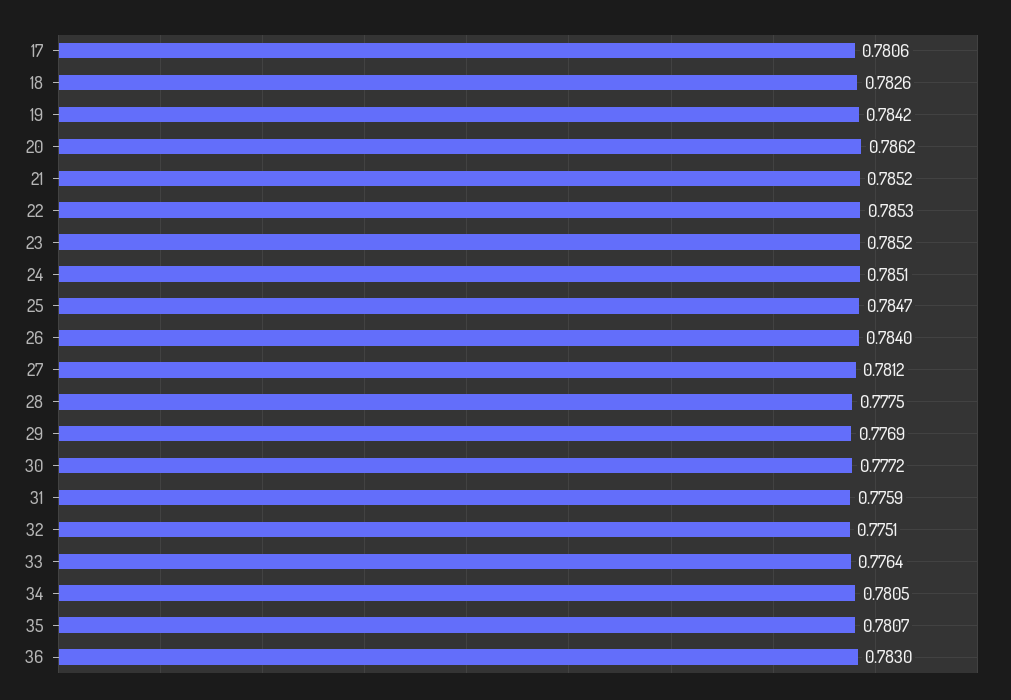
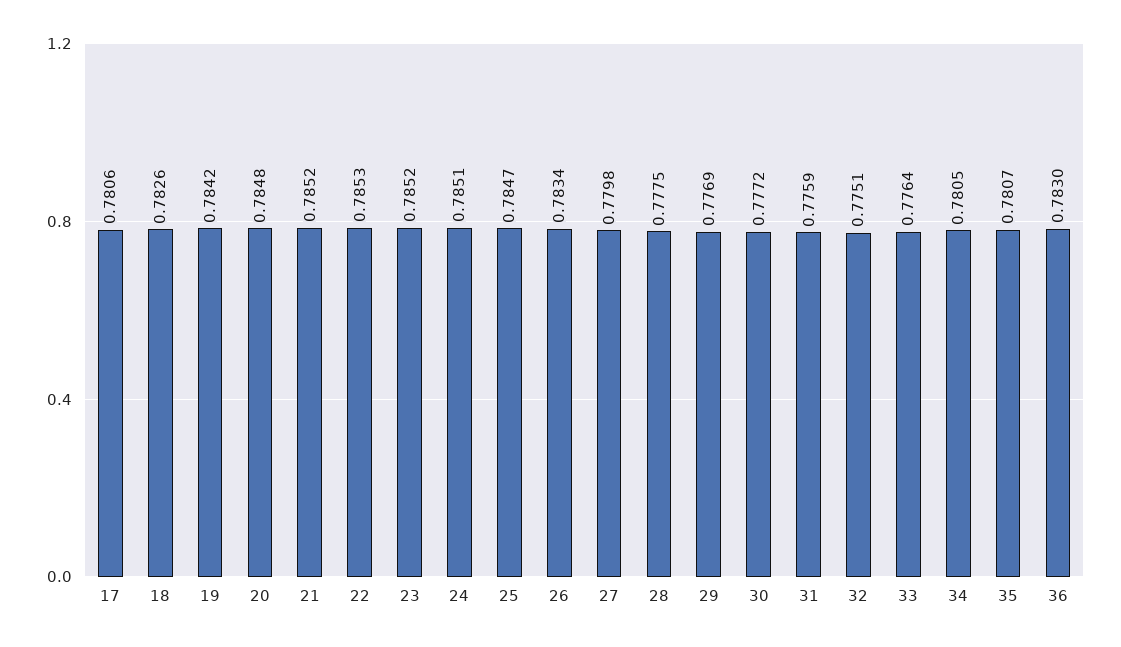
20: 0.7862 -> 0.7848
26: 0.784 -> 0.7834
27: 0.7812 -> 0.7798

